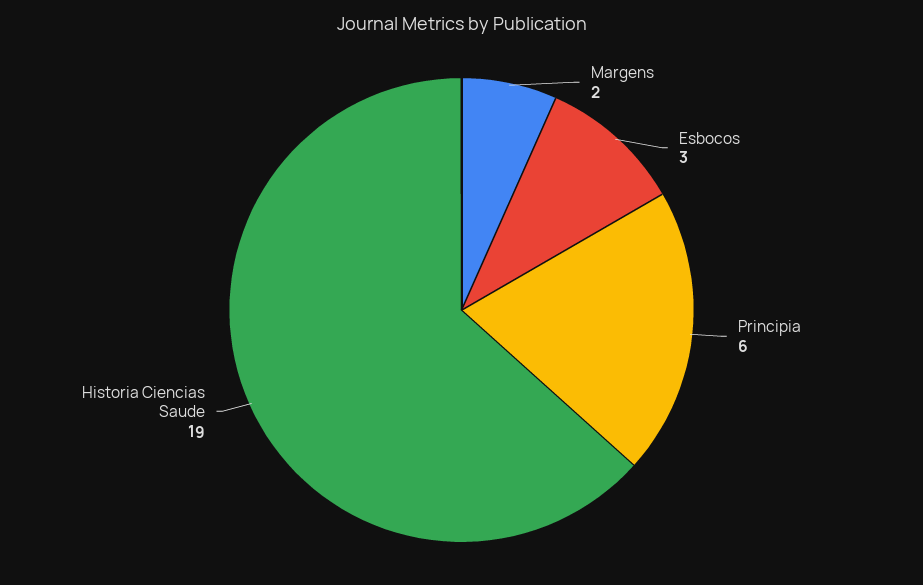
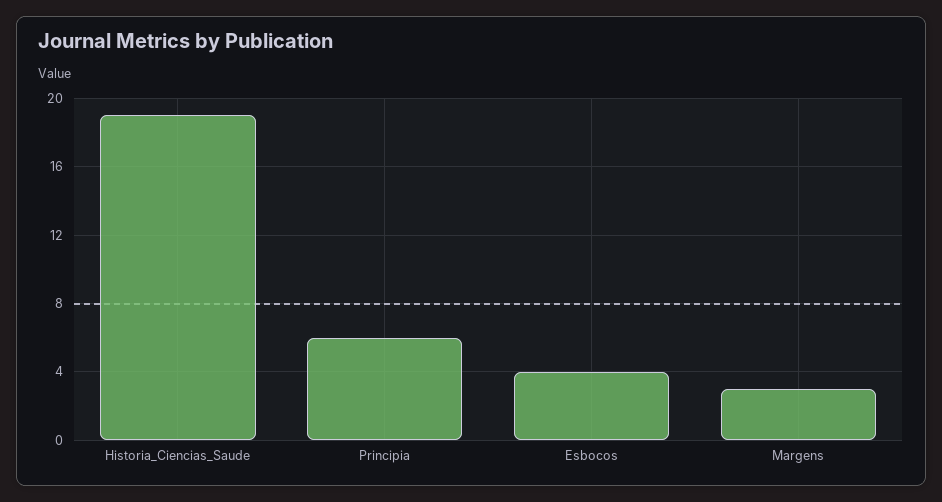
Margens: 2 -> 3
Esbocos: 3 -> 4

